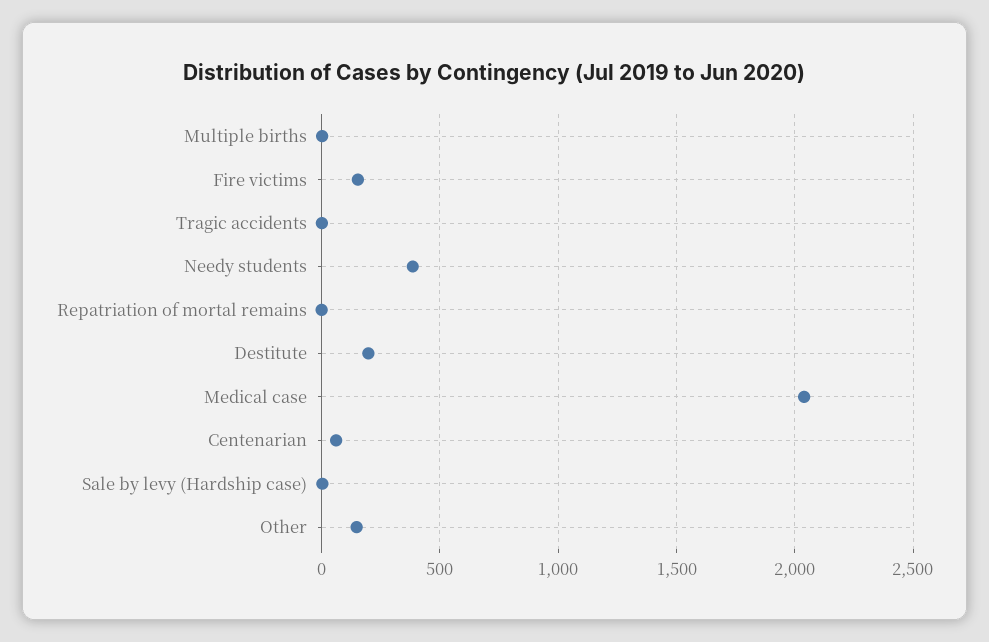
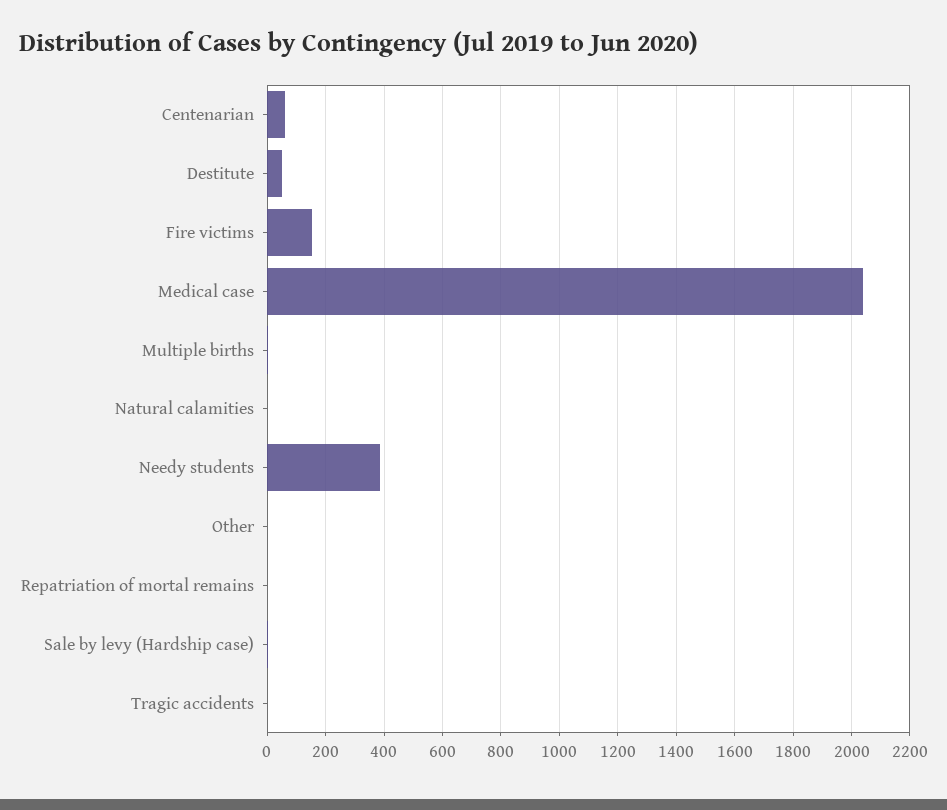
Destitute: 200 -> 50
Other: 150 -> 0
Natural calamities: none -> 0

